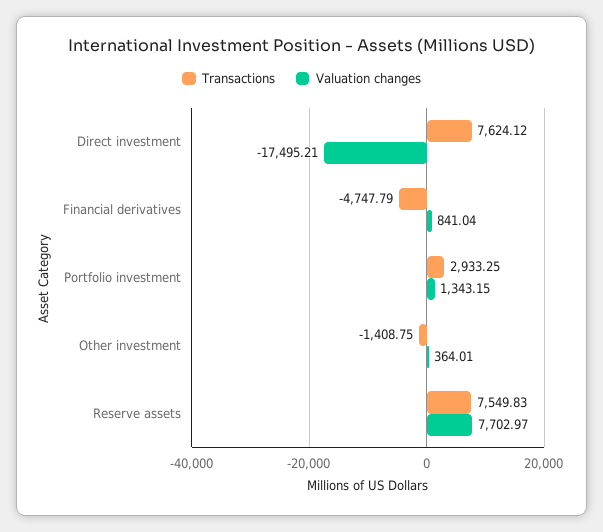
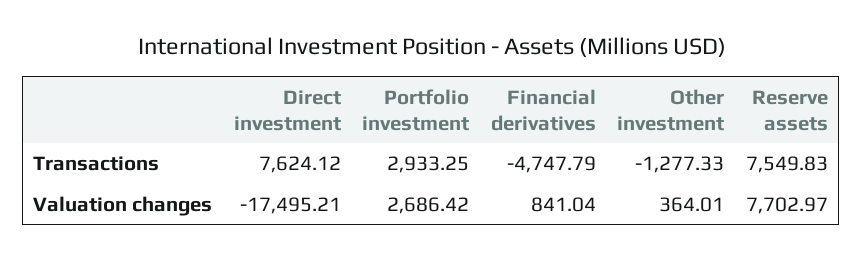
Valuation changes, Portfolio investment: 1343.15 -> 2686.42
Transactions, Other investment: -1408.75 -> -1277.33

